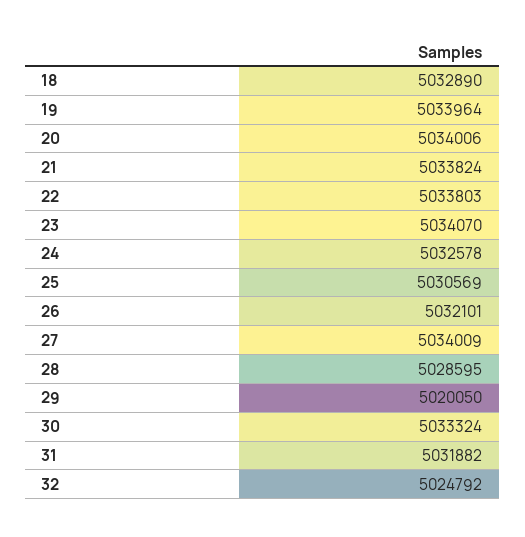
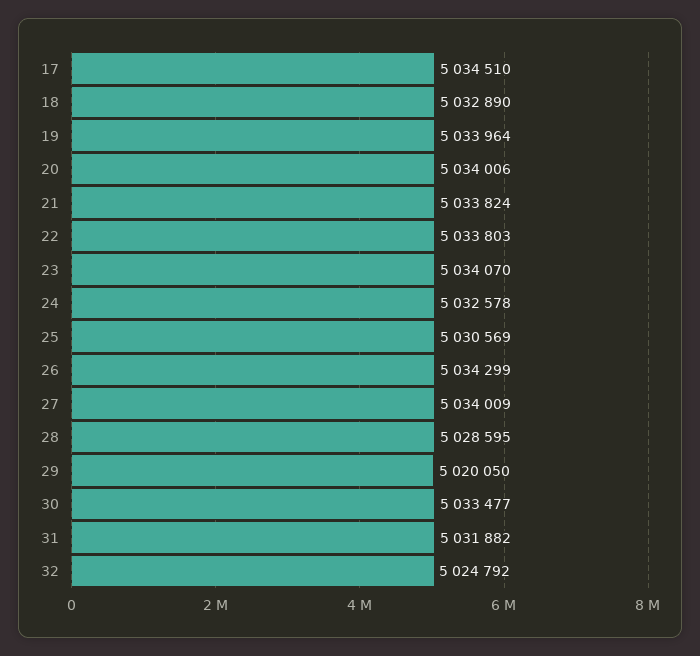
26: 5032101 -> 5034299
30: 5033324 -> 5033477
17: none -> 5034510

